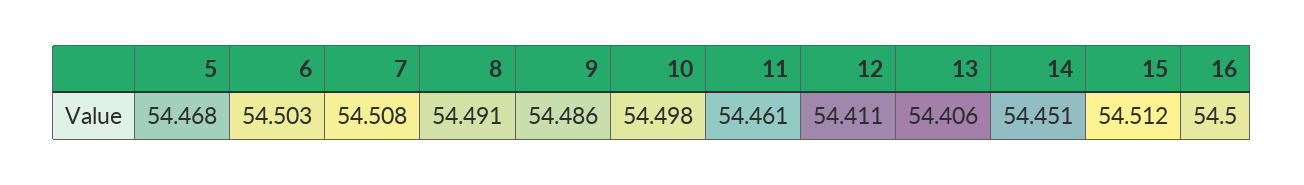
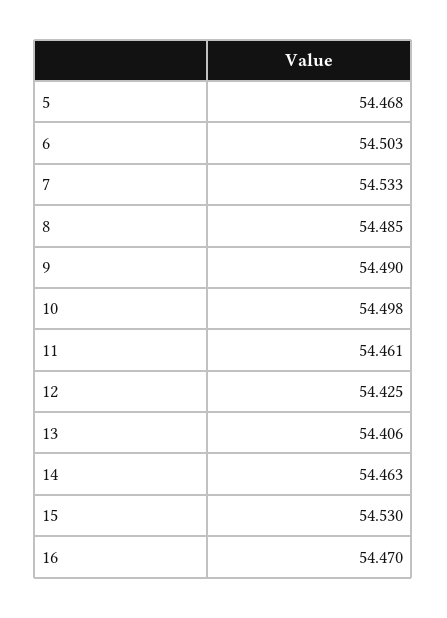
7: 54.508 -> 54.533
8: 54.491 -> 54.485
9: 54.486 -> 54.49
12: 54.411 -> 54.425
14: 54.451 -> 54.463
15: 54.512 -> 54.53
16: 54.5 -> 54.47

